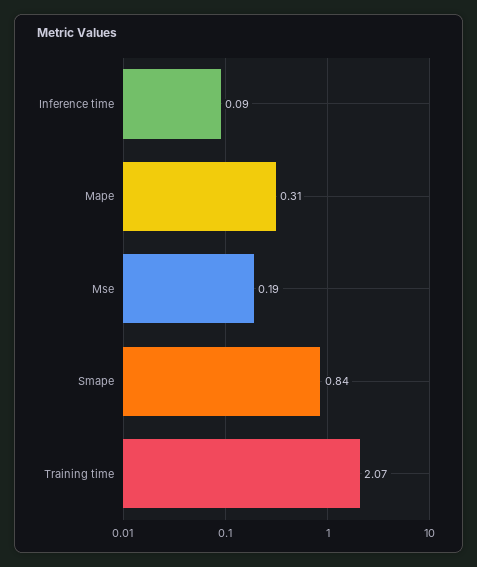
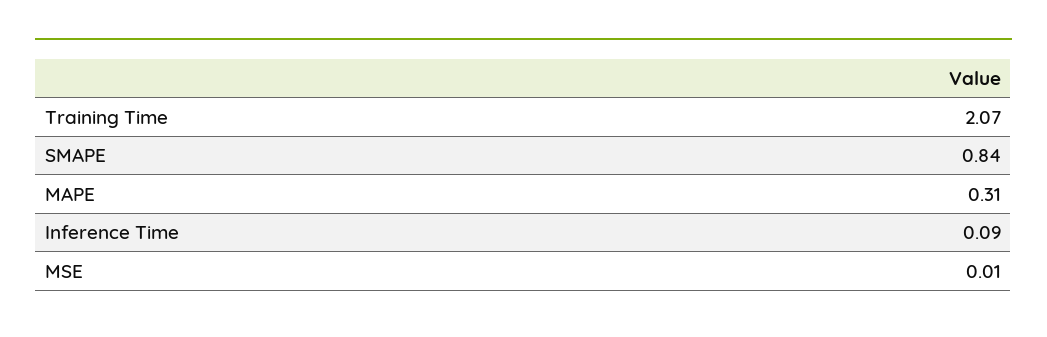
Mse: 0.19 -> 0.01

